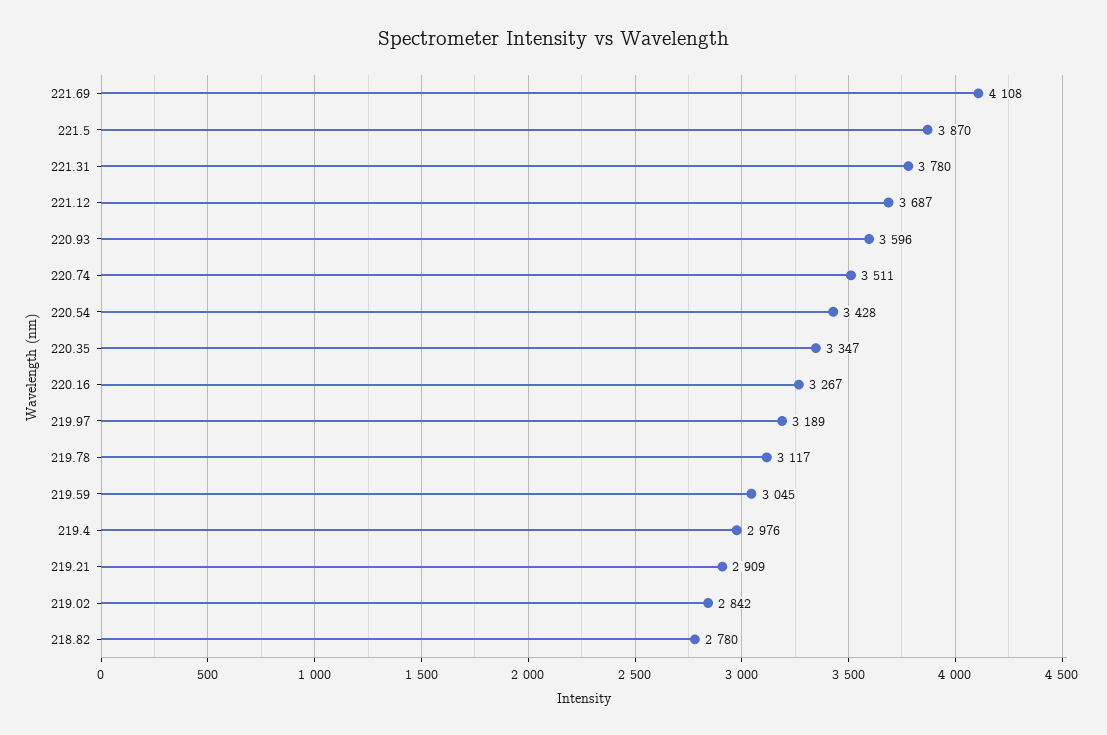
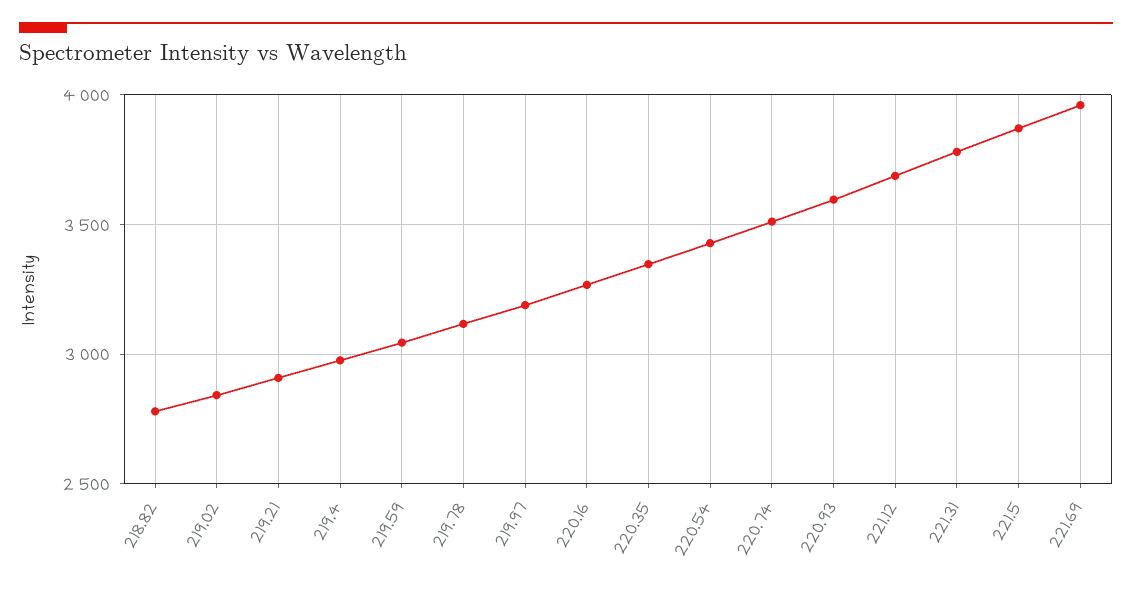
221.69: 4108 -> 3950

